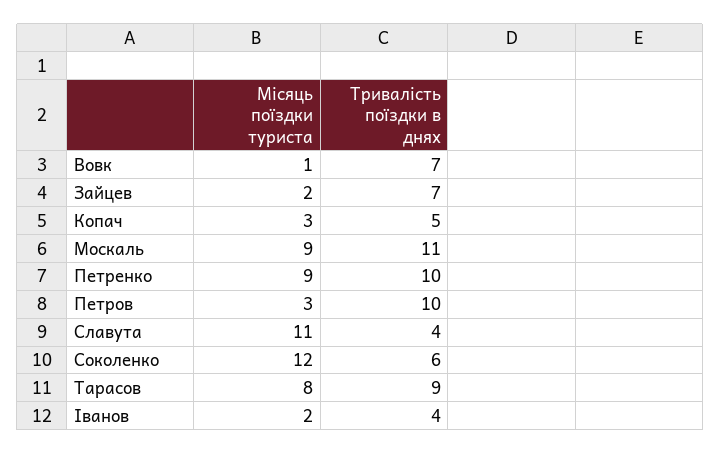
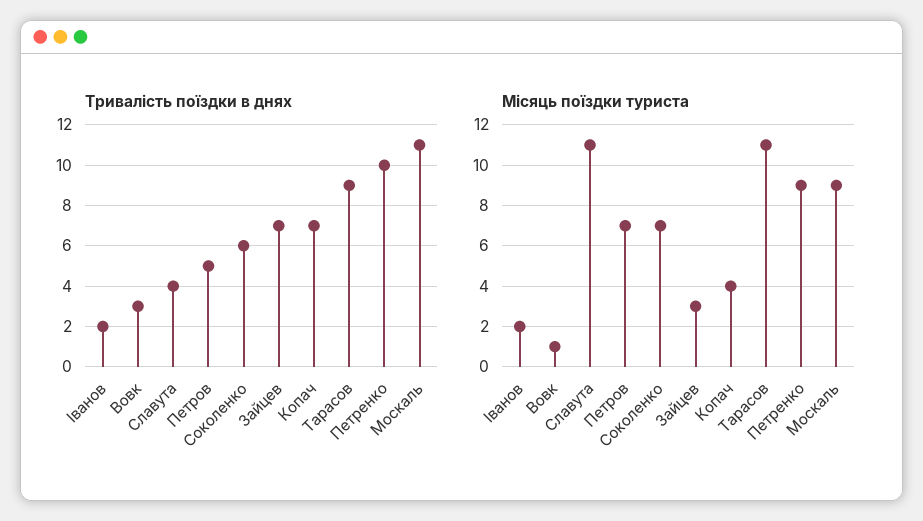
Тривалість поїздки в днях, Вовк: 7 -> 3
Місяць поїздки туриста, Зайцев: 2 -> 3
Місяць поїздки туриста, Копач: 3 -> 4
Тривалість поїздки в днях, Копач: 5 -> 7
Місяць поїздки туриста, Петров: 3 -> 7
Тривалість поїздки в днях, Петров: 10 -> 5
Місяць поїздки туриста, Соколенко: 12 -> 7
Місяць поїздки туриста, Тарасов: 8 -> 11
Тривалість поїздки в днях, Іванов: 4 -> 2

